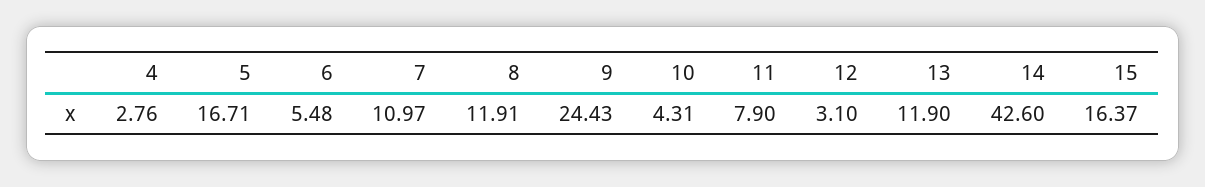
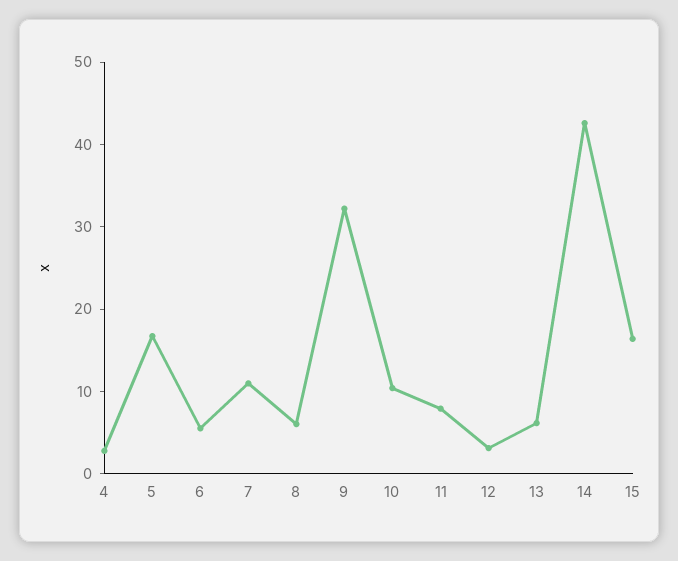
8: 11.91 -> 6
9: 24.43 -> 32
10: 4.31 -> 10
13: 11.9 -> 6

